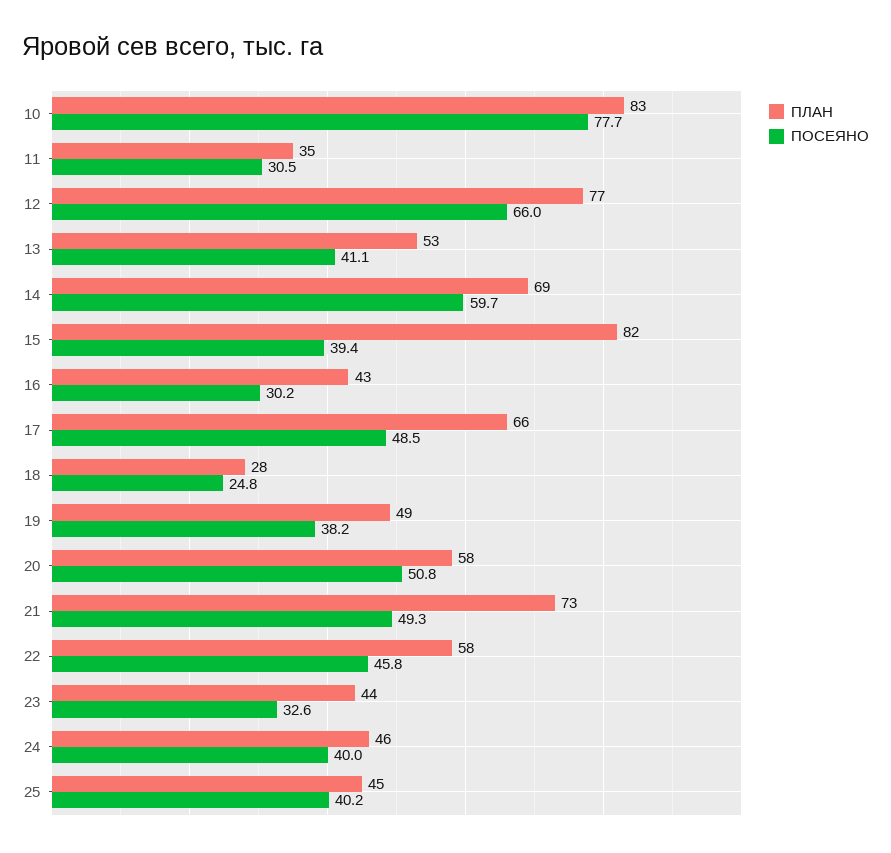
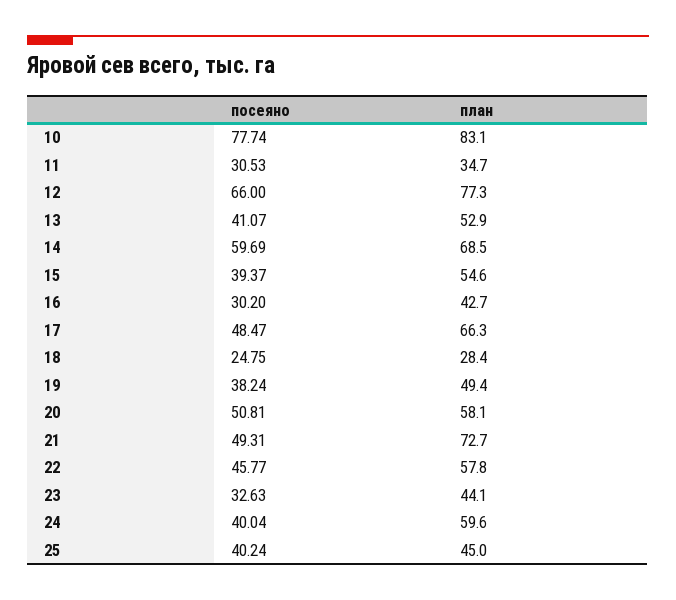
ПЛАН, 15: 82 -> 54.6
ПЛАН, 24: 46 -> 59.6

